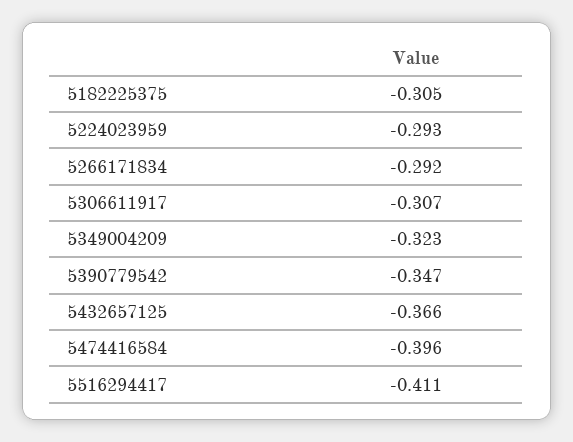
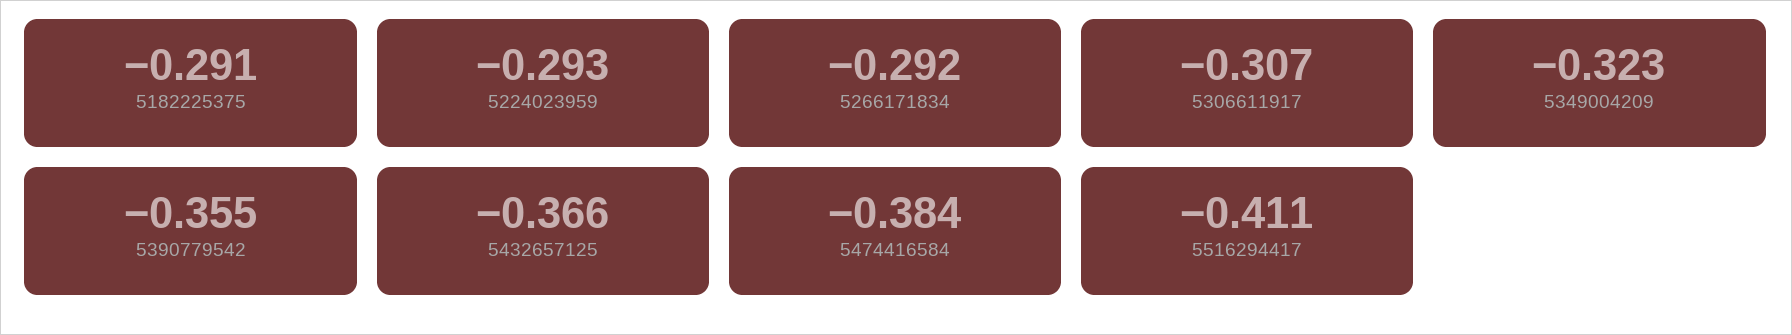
5182225375: -0.305 -> -0.291
5390779542: -0.347 -> -0.355
5474416584: -0.396 -> -0.384

